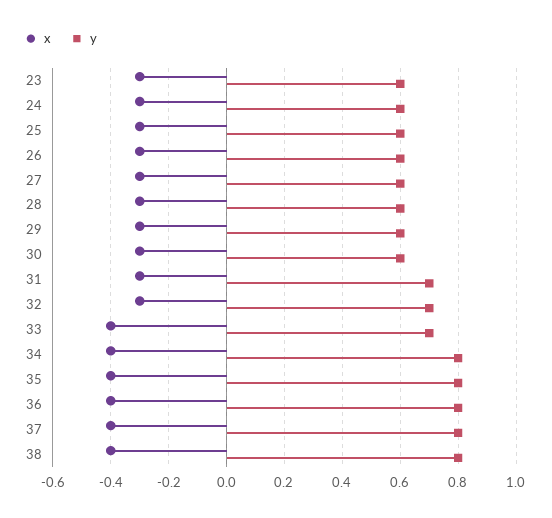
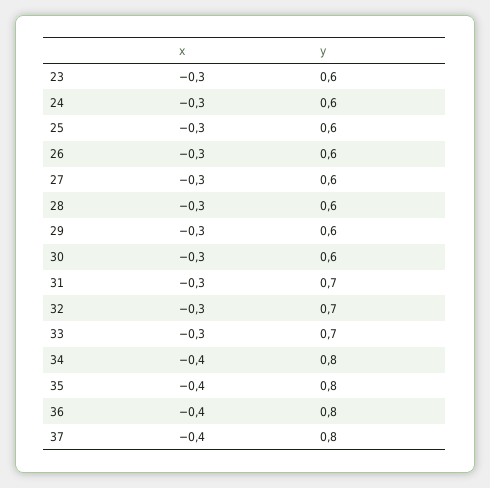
x, 33: -0.4 -> -0.3
x, 38: -0.4 -> none
y, 38: 0.8 -> none

